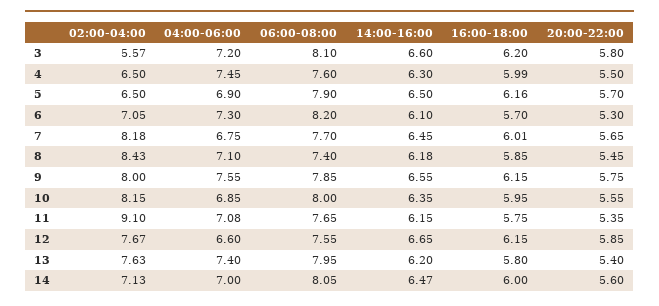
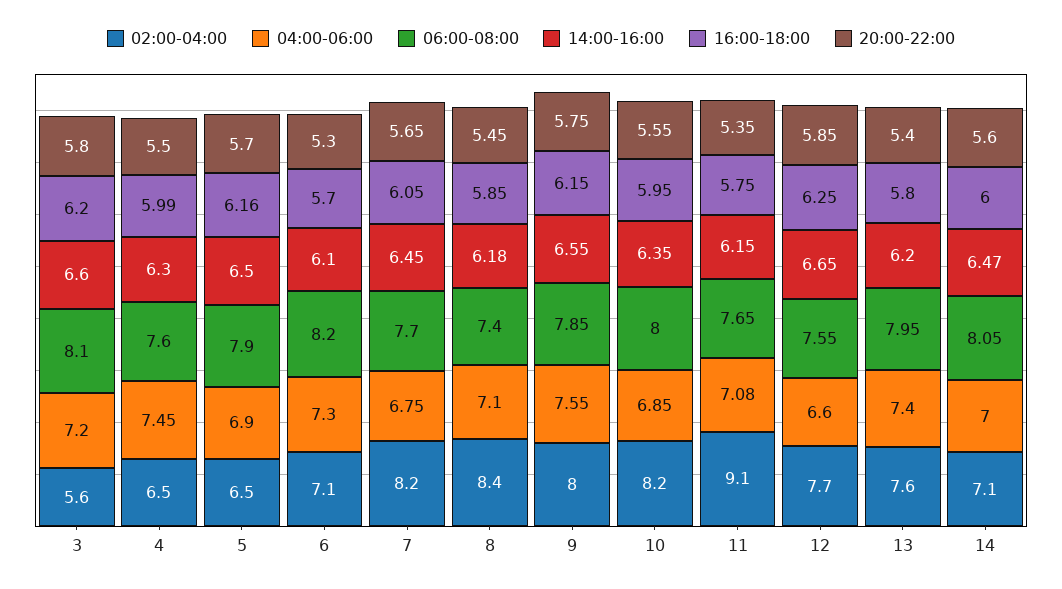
16:00-18:00, 7: 6.01 -> 6.05
16:00-18:00, 12: 6.15 -> 6.25

